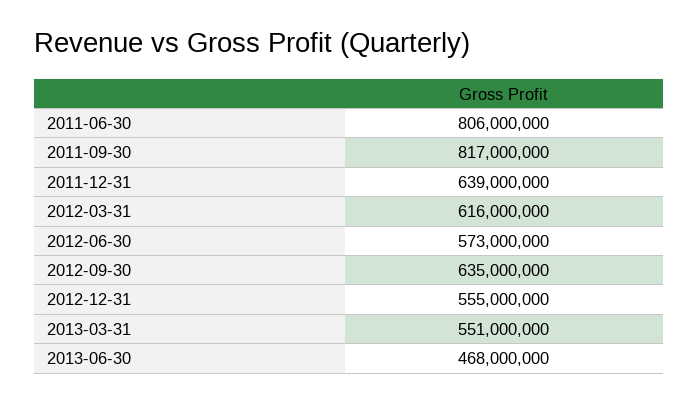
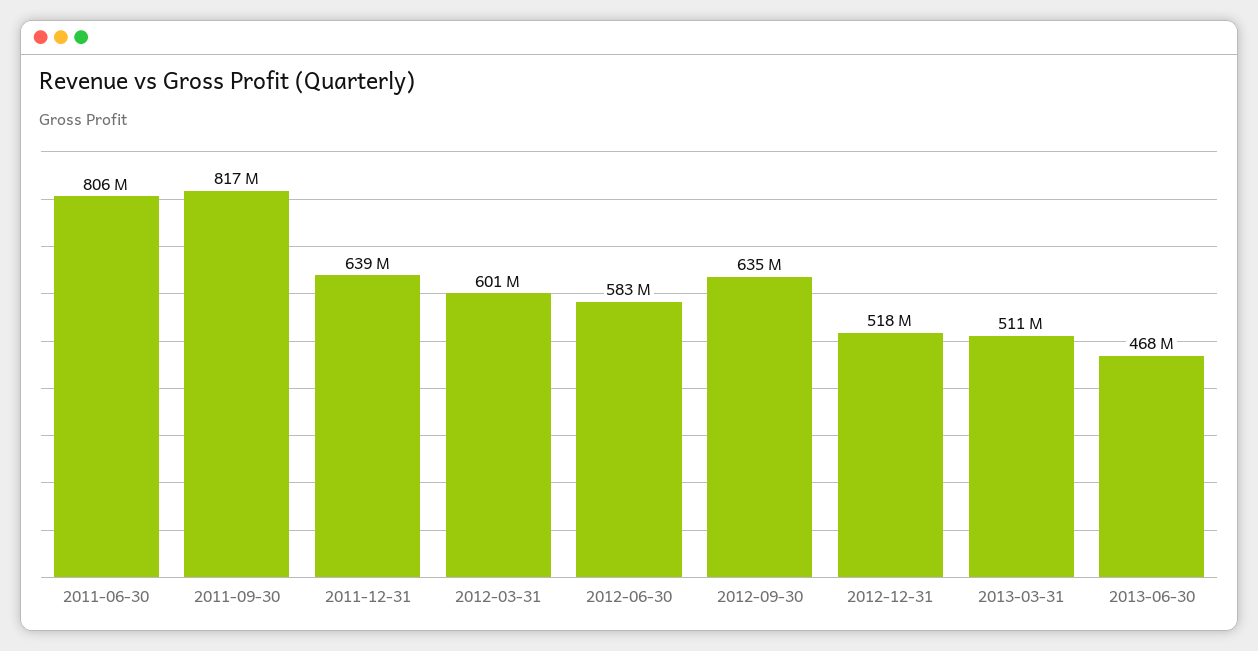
2012-03-31: 616000000 -> 601000000
2012-06-30: 573000000 -> 583000000
2012-12-31: 555000000 -> 518000000
2013-03-31: 551000000 -> 511000000

